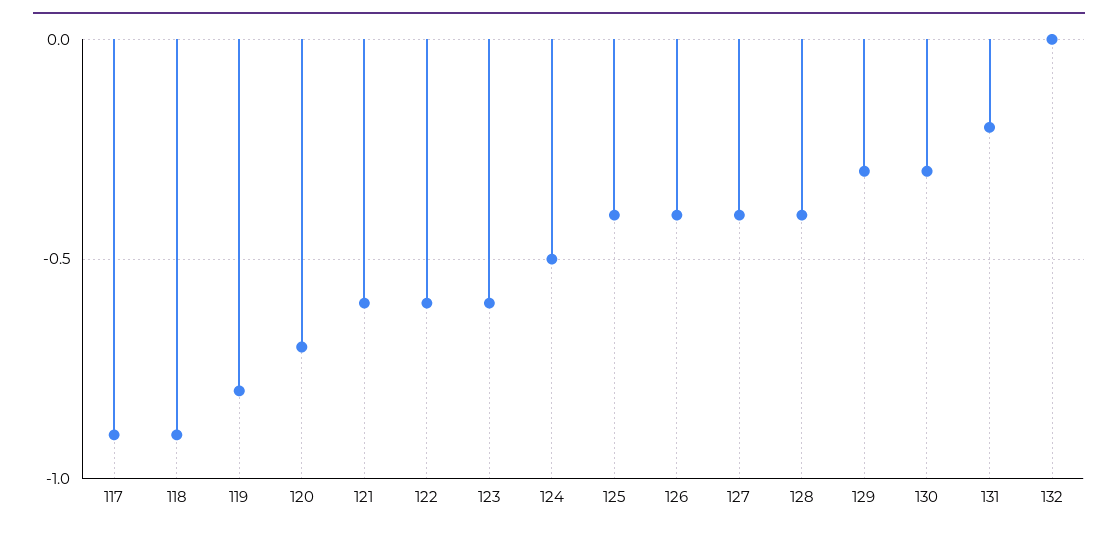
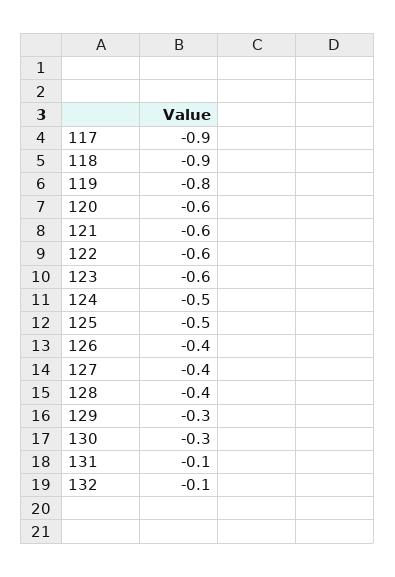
120: -0.7 -> -0.6
125: -0.4 -> -0.5
131: -0.2 -> -0.1
132: 0 -> -0.1

